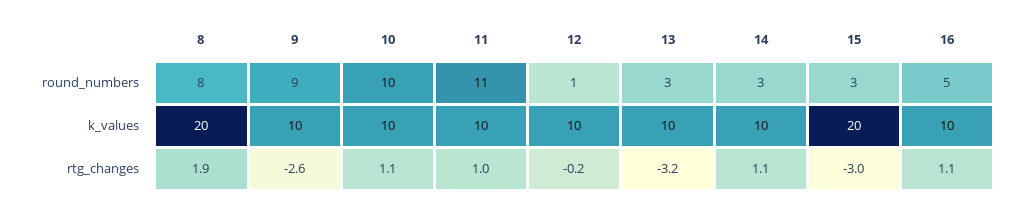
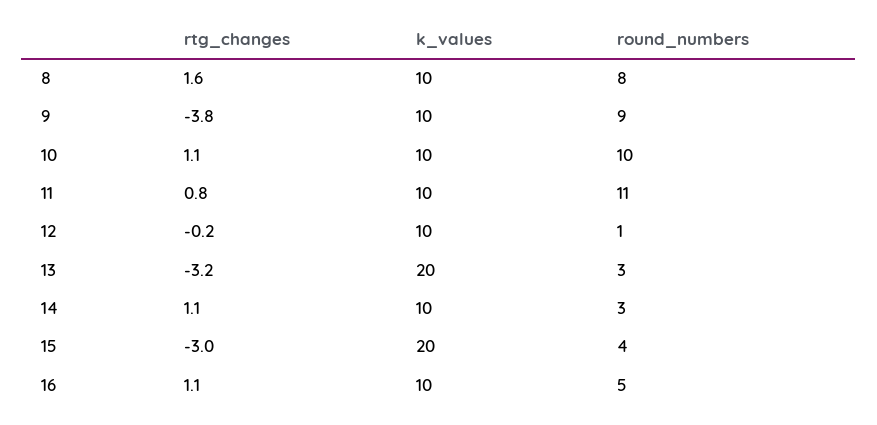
15, round_numbers: 3 -> 4
8, k_values: 20 -> 10
13, k_values: 10 -> 20
8, rtg_changes: 1.9 -> 1.6
9, rtg_changes: -2.6 -> -3.8
11, rtg_changes: 1 -> 0.8

